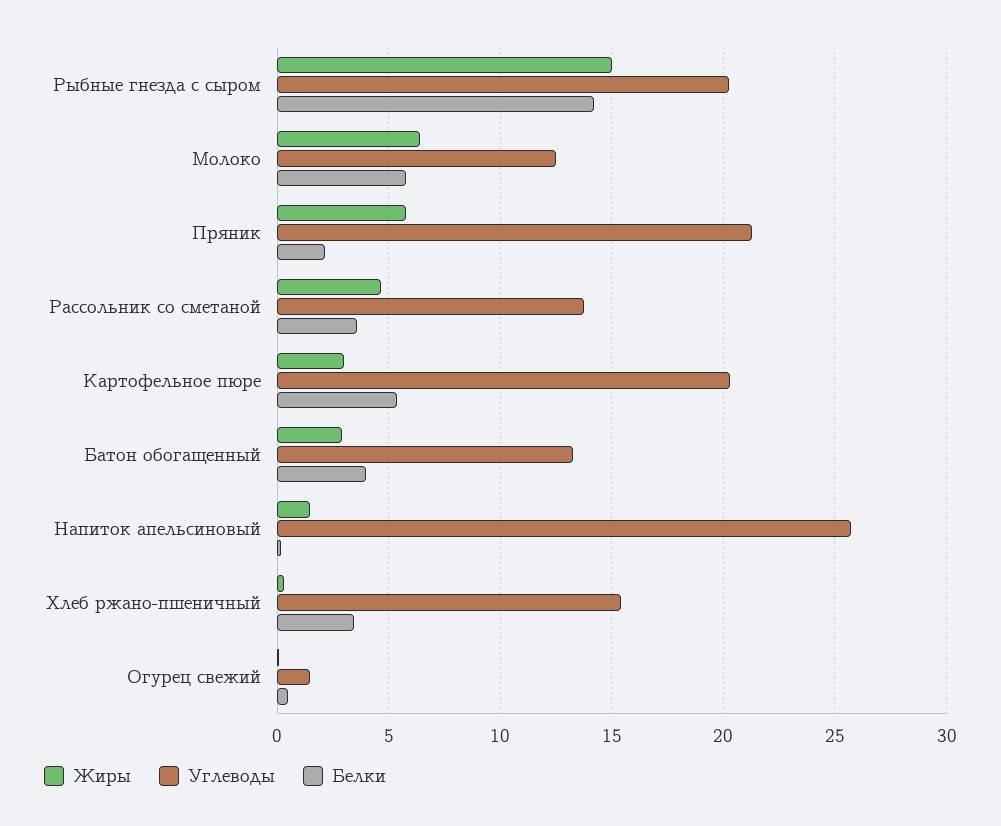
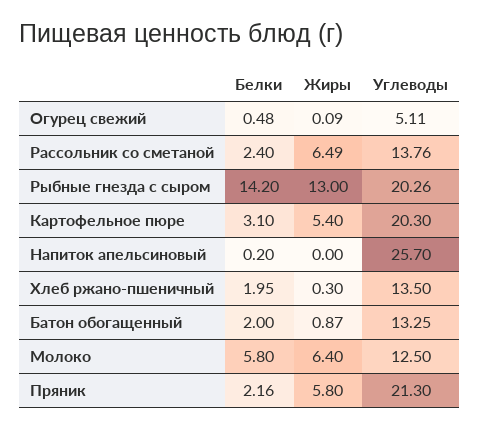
Жиры, Рыбные гнезда с сыром: 15 -> 13
Жиры, Рассольник со сметаной: 4.5 -> 6.49
Белки, Рассольник со сметаной: 3.5 -> 2.4
Жиры, Картофельное пюре: 3 -> 5.4
Белки, Картофельное пюре: 5.5 -> 3.1
Жиры, Батон обогащенный: 3 -> 0.87
Белки, Батон обогащенный: 4 -> 2
Жиры, Напиток апельсиновый: 1.5 -> 0
Углеводы, Хлеб ржано-пшеничный: 15.5 -> 13.5
Белки, Хлеб ржано-пшеничный: 3.5 -> 1.95
Углеводы, Огурец свежий: 1.5 -> 5.11

